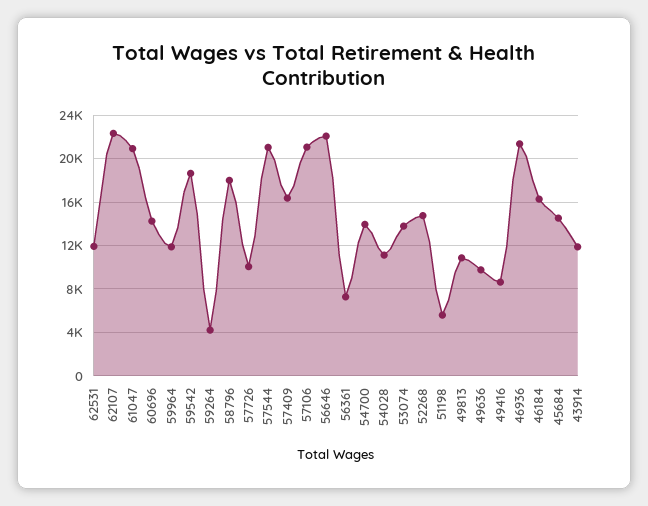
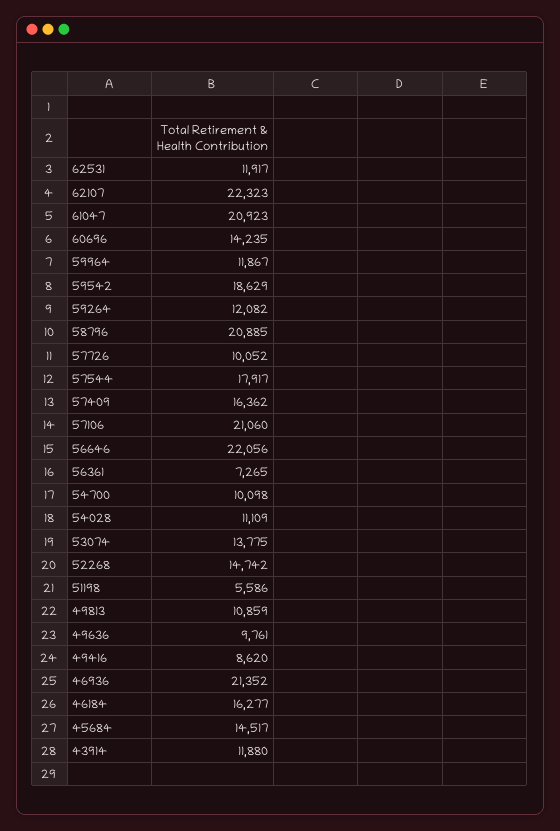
59264: 4000 -> 12082
58796: 18000 -> 20885
57544: 21000 -> 17917
54700: 14000 -> 10098

